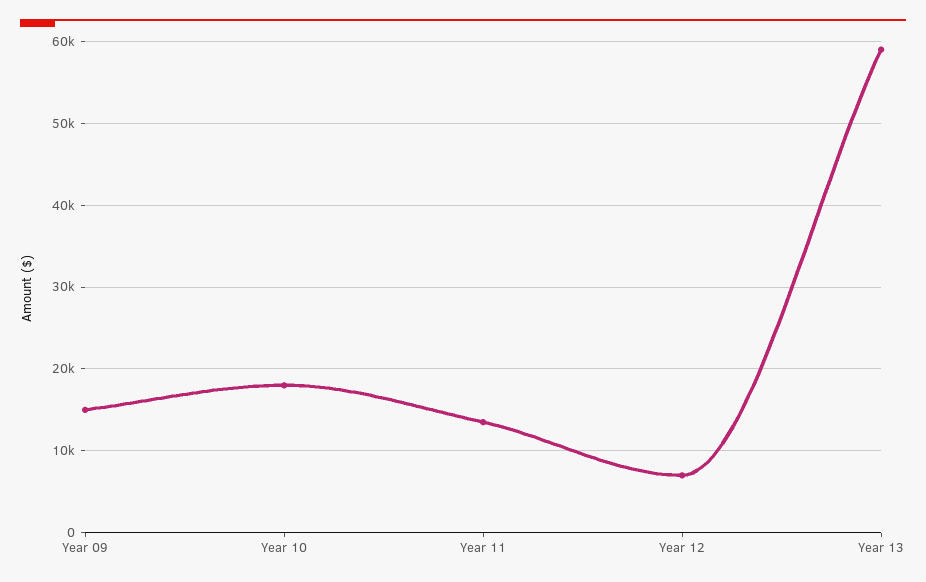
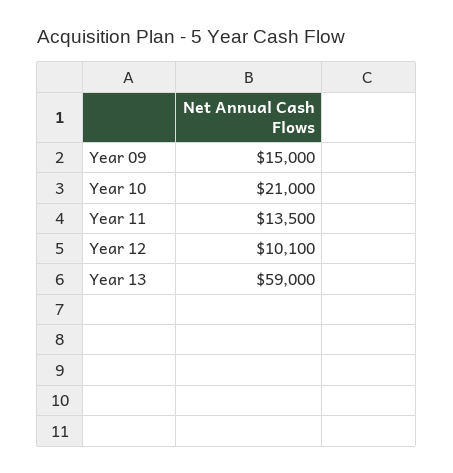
Year 10: 18000 -> 21000
Year 12: 7000 -> 10100

